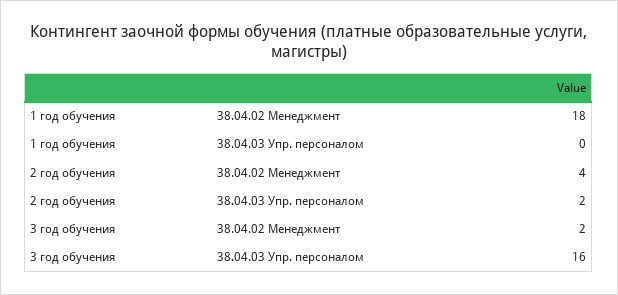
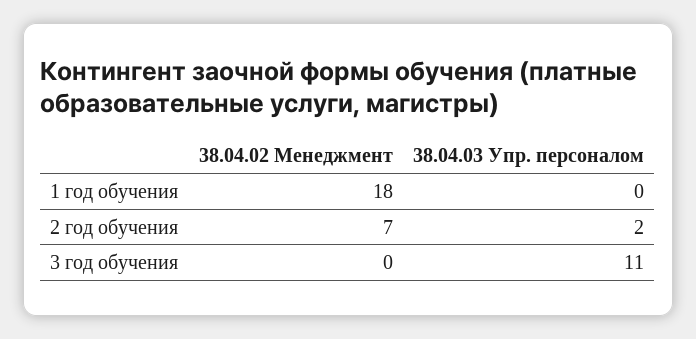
2 год обучения, 38.04.02 Менеджмент: 4 -> 7
3 год обучения, 38.04.02 Менеджмент: 2 -> 0
3 год обучения, 38.04.03 Упр. персоналом: 16 -> 11

